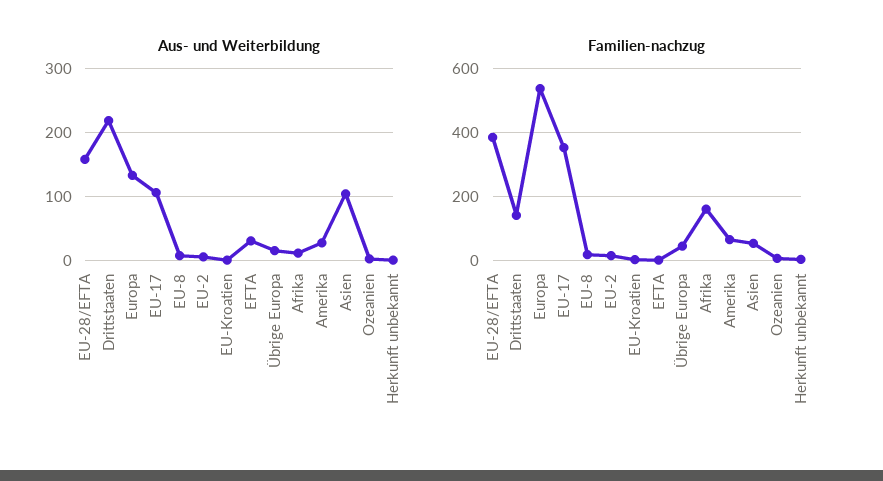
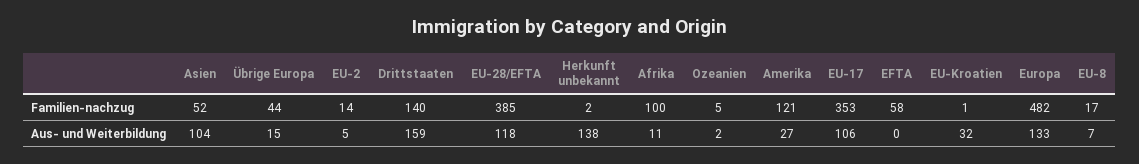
Aus- und Weiterbildung, EU-28/EFTA: 160 -> 118
Aus- und Weiterbildung, Drittstaaten: 220 -> 159
Aus- und Weiterbildung, EU-Kroatien: 0 -> 32
Aus- und Weiterbildung, EFTA: 30 -> 0
Aus- und Weiterbildung, Herkunft unbekannt: 0 -> 138
Familien-nachzug, Europa: 540 -> 482
Familien-nachzug, EFTA: 0 -> 58
Familien-nachzug, Afrika: 160 -> 100
Familien-nachzug, Amerika: 60 -> 121

